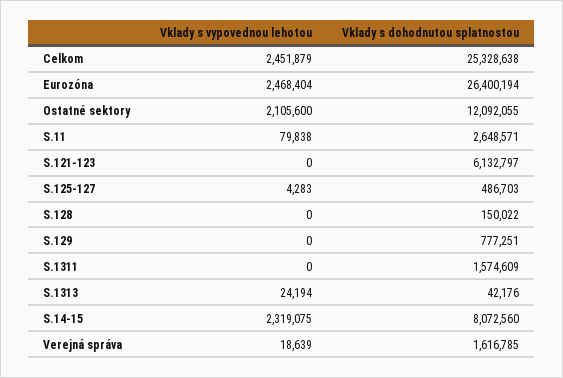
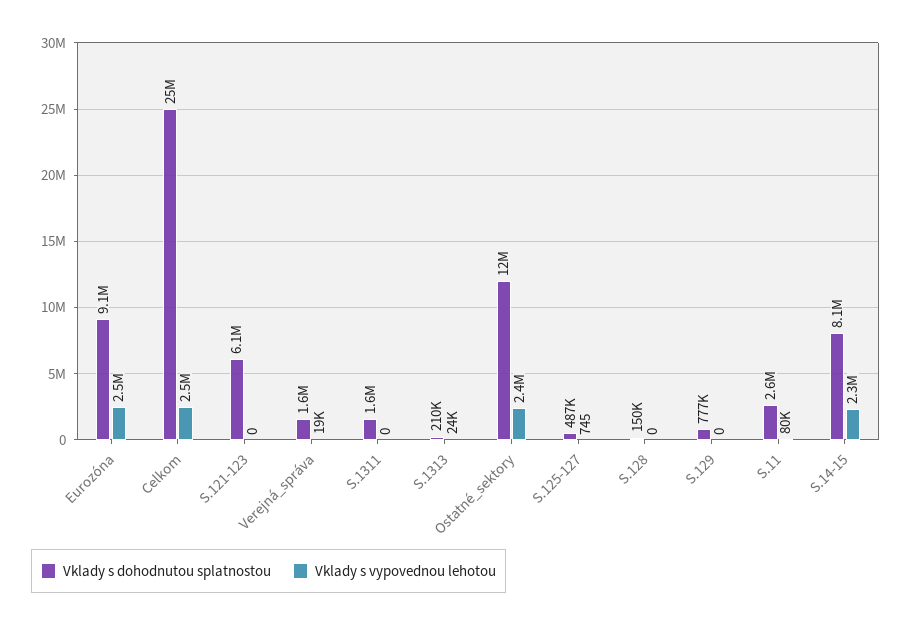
Vklady s dohodnutou splatnostou, Eurozóna: 26400194 -> 9100000
Vklady s vypovednou lehotou, Ostatné sektory: 2105600 -> 2400000
Vklady s vypovednou lehotou, S.125-127: 4283 -> 745
Vklady s dohodnutou splatnostou, S.1313: 42176 -> 210000

